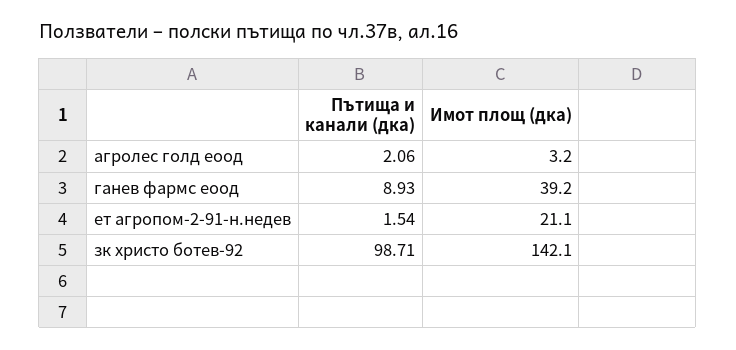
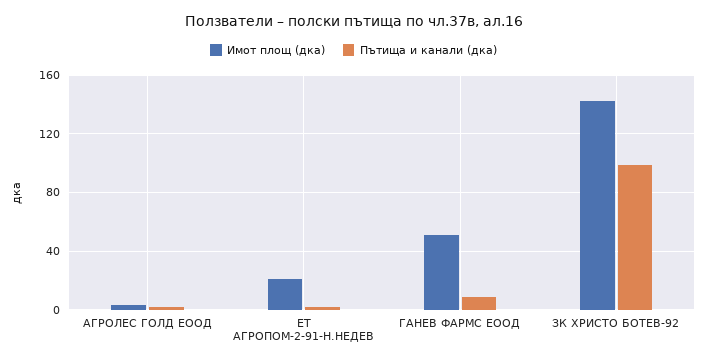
Имот площ (дка), ганев фармс еоод: 39.2 -> 50

